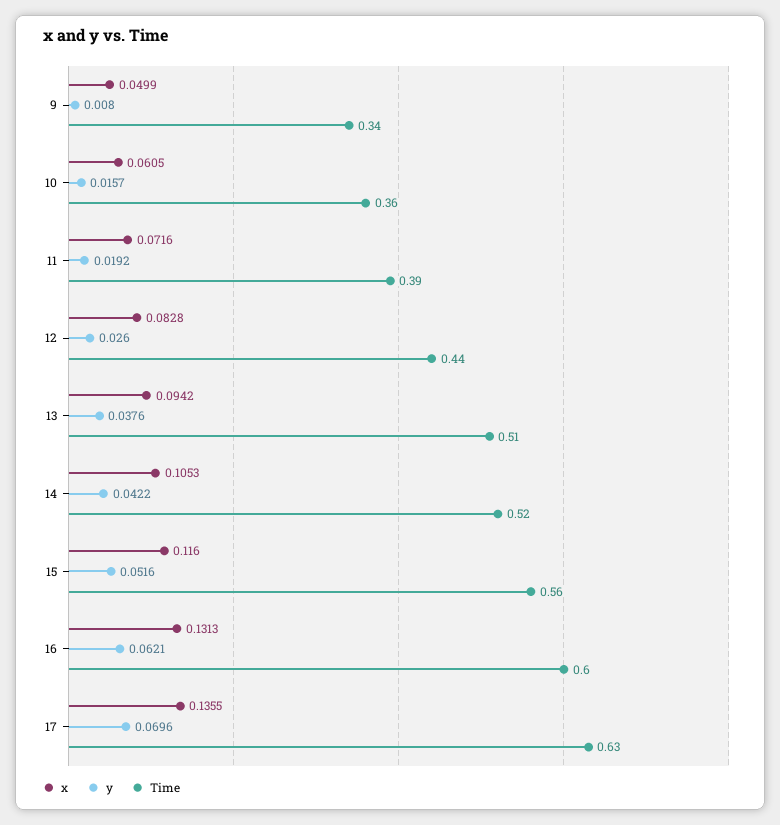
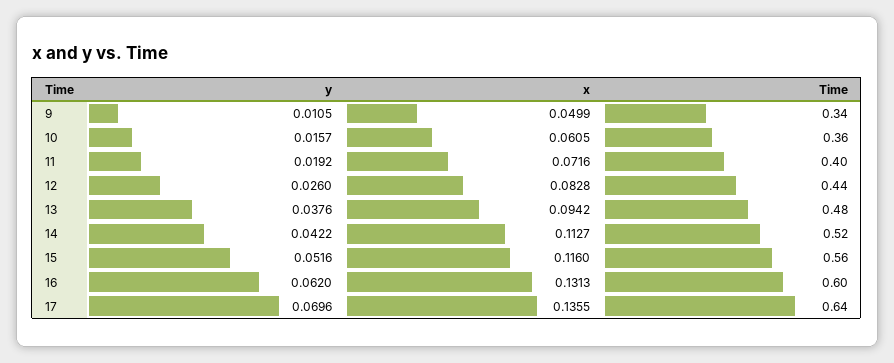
y, 9: 0.008 -> 0.0105
Time, 11: 0.39 -> 0.4
Time, 13: 0.51 -> 0.48
x, 14: 0.1053 -> 0.1127
y, 16: 0.0621 -> 0.062
Time, 17: 0.63 -> 0.64

